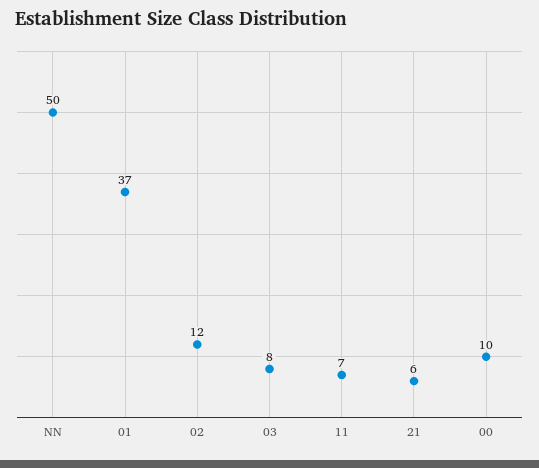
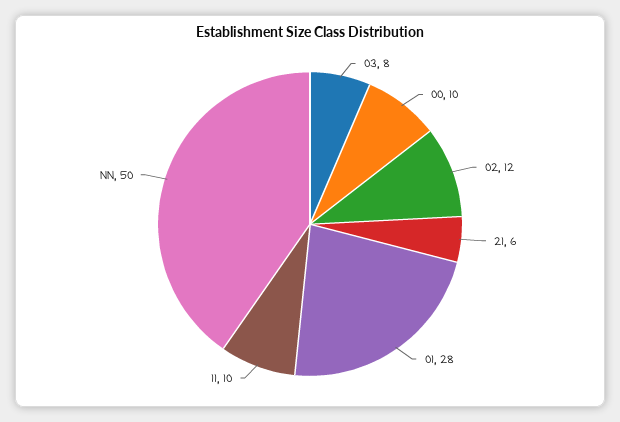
01: 37 -> 28
11: 7 -> 10

